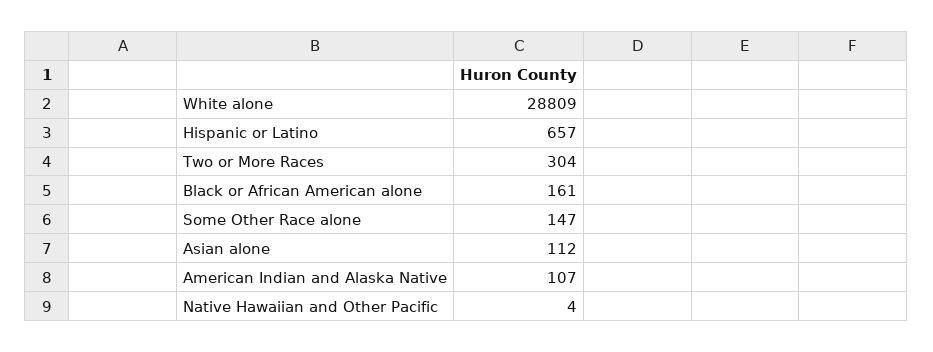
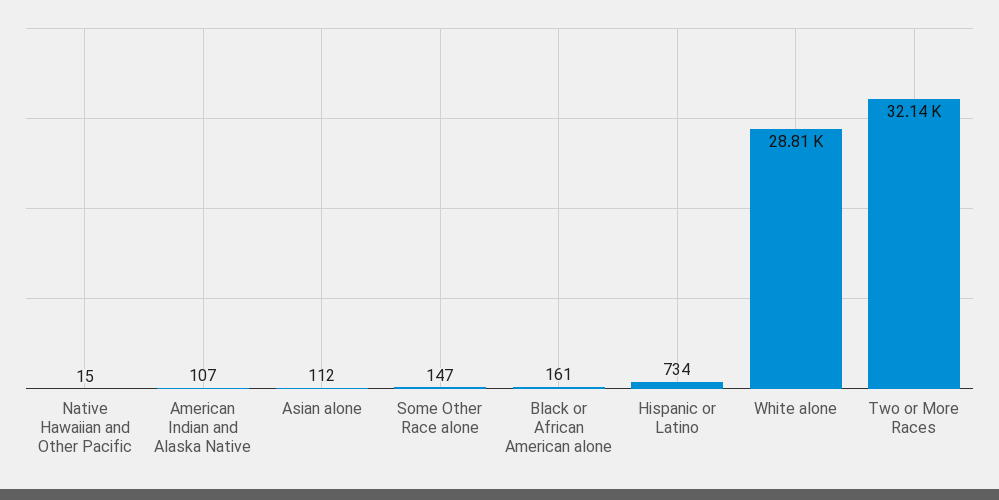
Hispanic or Latino: 657 -> 734
Two or More Races: 304 -> 32140
Native Hawaiian and Other Pacific: 4 -> 15

